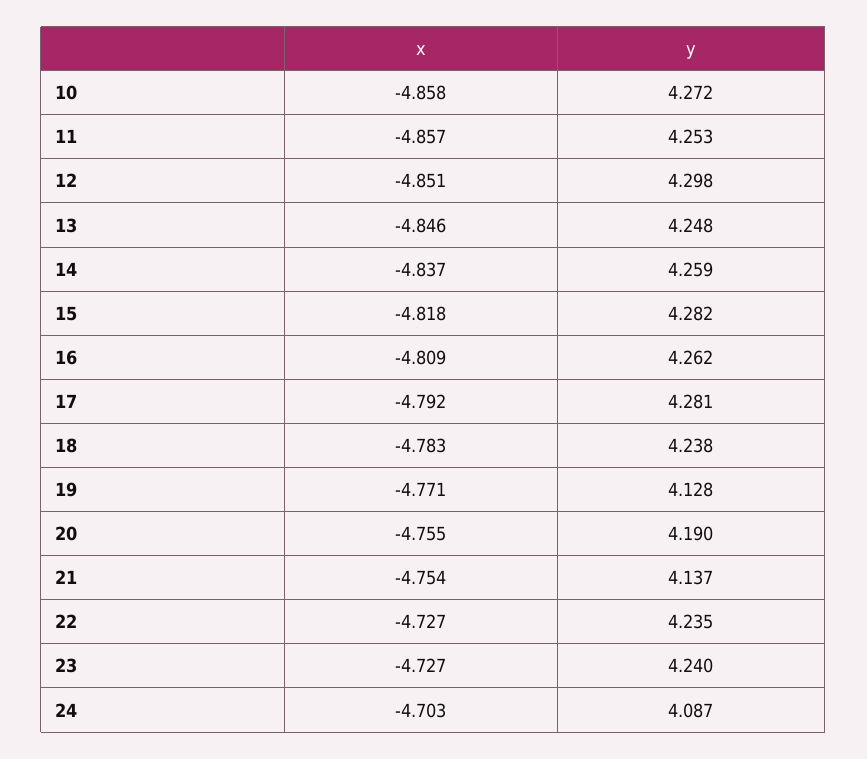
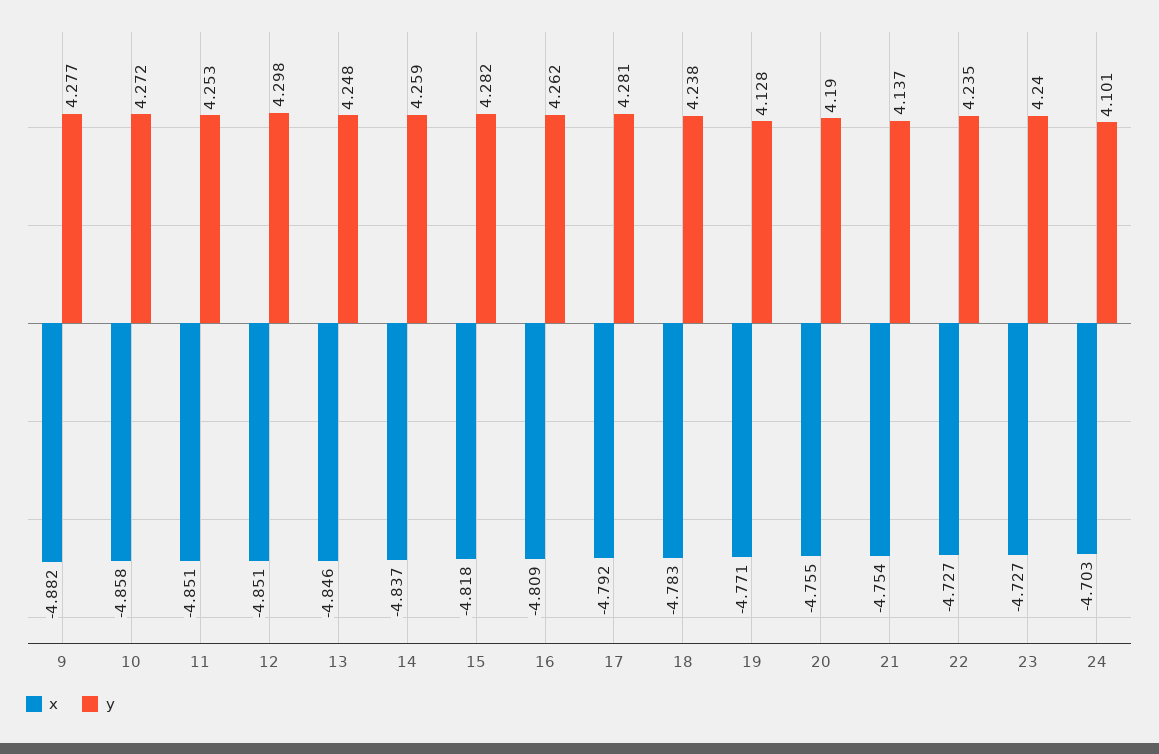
x, 11: -4.857 -> -4.851
y, 24: 4.087 -> 4.101
x, 9: none -> -4.882
y, 9: none -> 4.277

